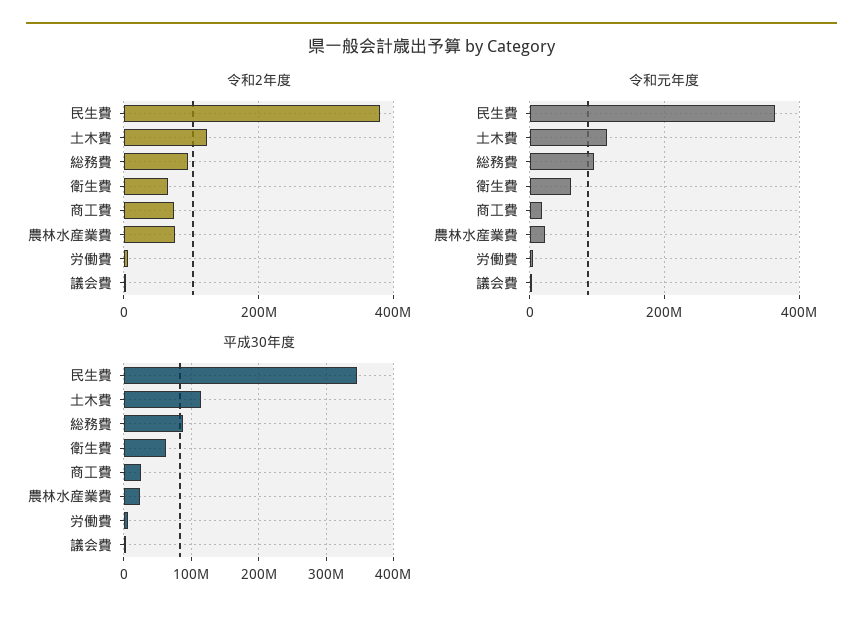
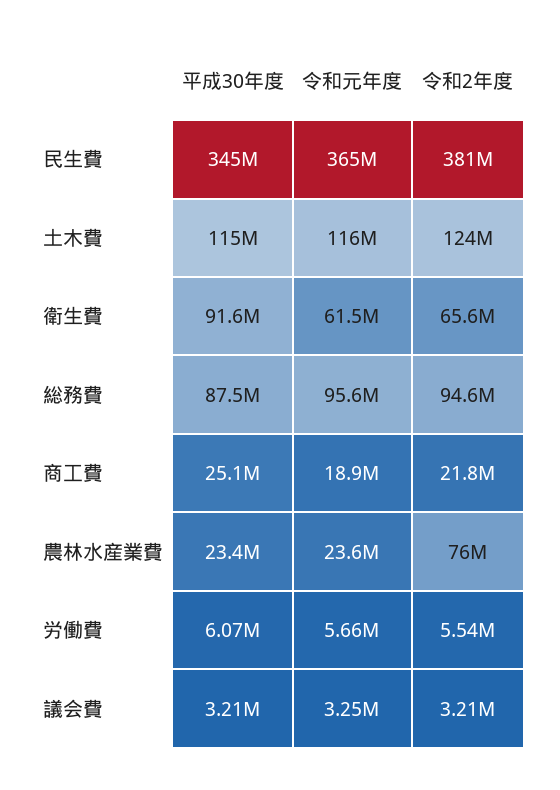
令和2年度, 商工費: 80000000 -> 21800000
平成30年度, 衛生費: 60000000 -> 91600000

